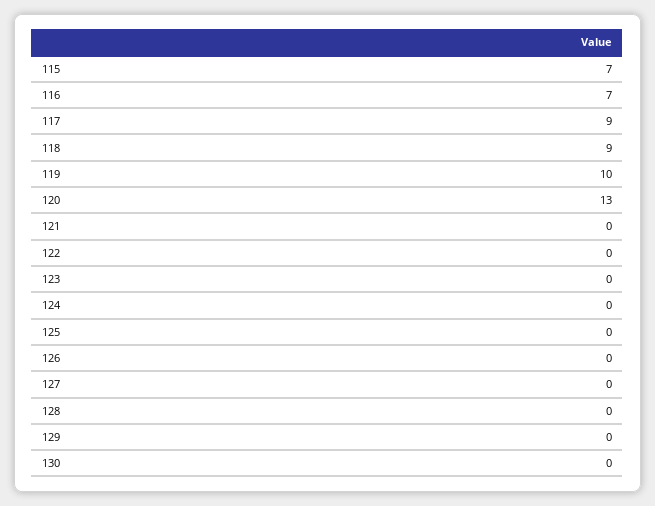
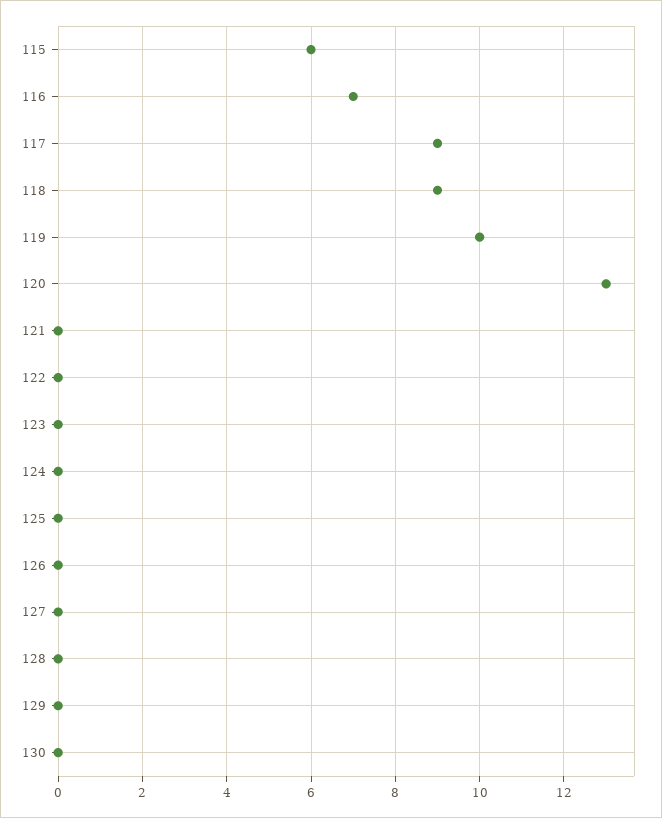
115: 7 -> 6

